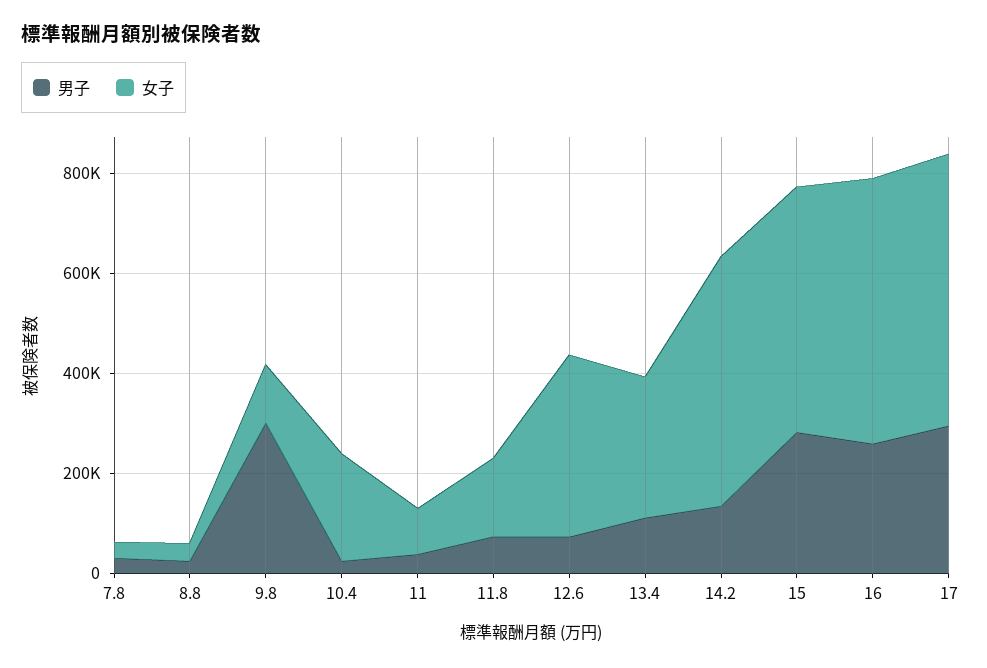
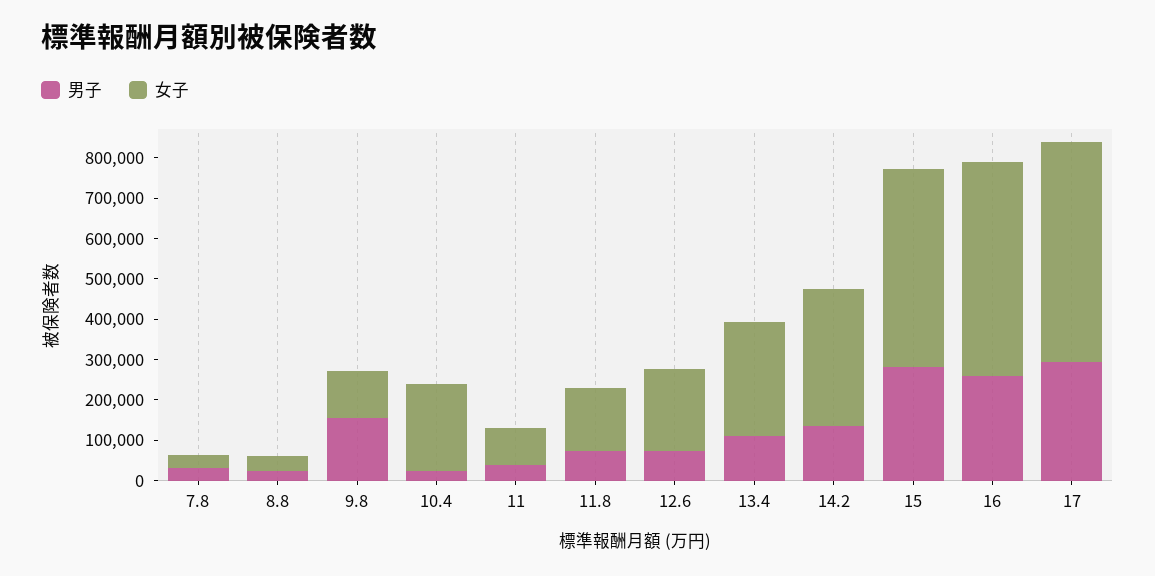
男子, 9.8: 300000 -> 160000
女子, 12.6: 350000 -> 200000
女子, 14.2: 500000 -> 340000

